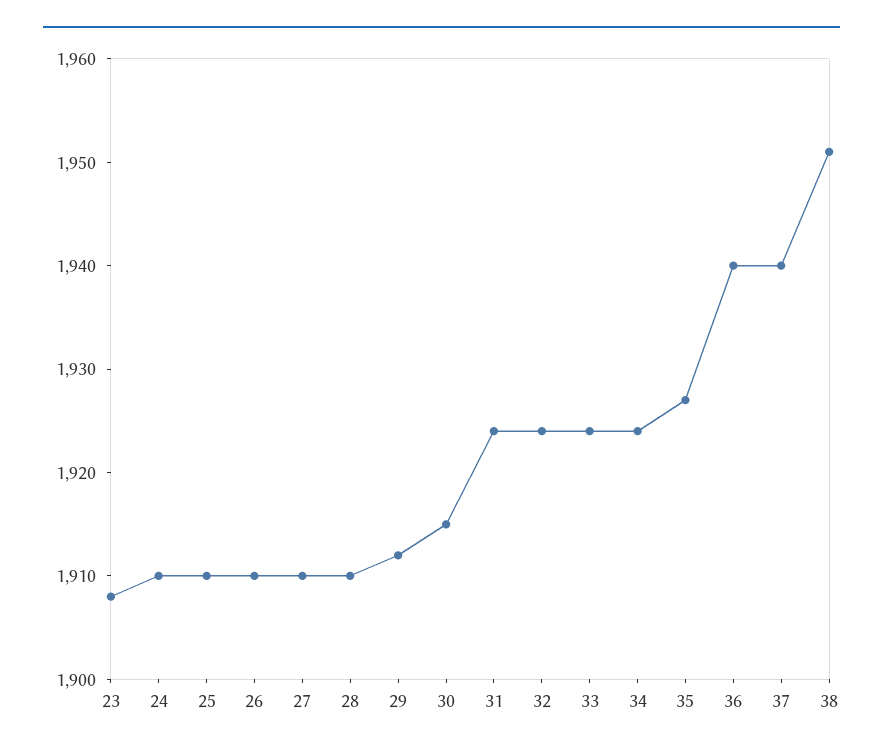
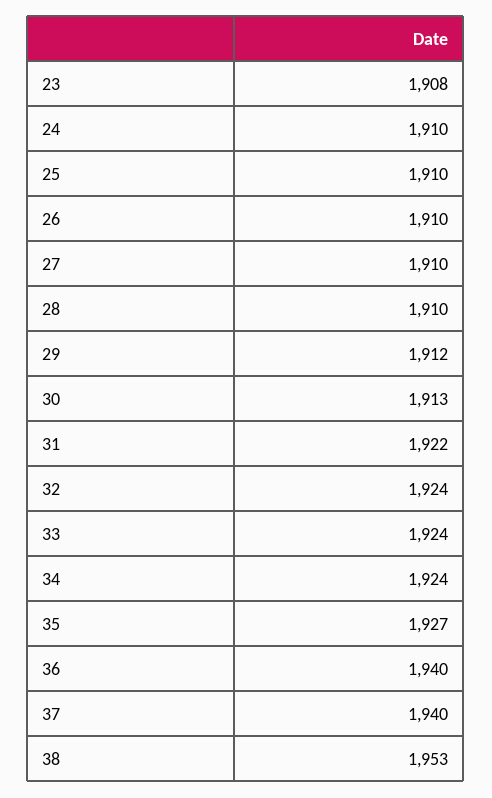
30: 1915 -> 1913
31: 1924 -> 1922
38: 1951 -> 1953

